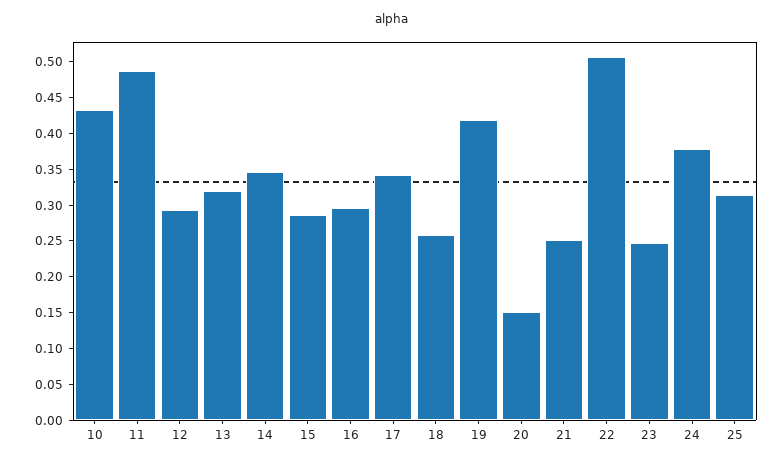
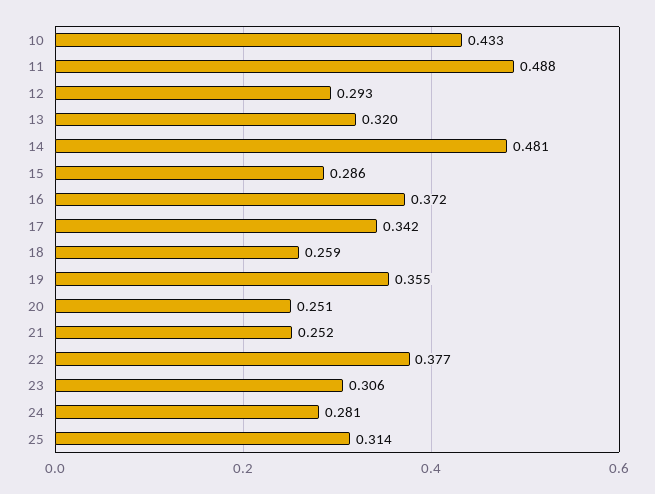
14: 0.35 -> 0.481
16: 0.3 -> 0.372
19: 0.425 -> 0.355
20: 0.15 -> 0.251
22: 0.5 -> 0.377
23: 0.25 -> 0.306
24: 0.375 -> 0.281

